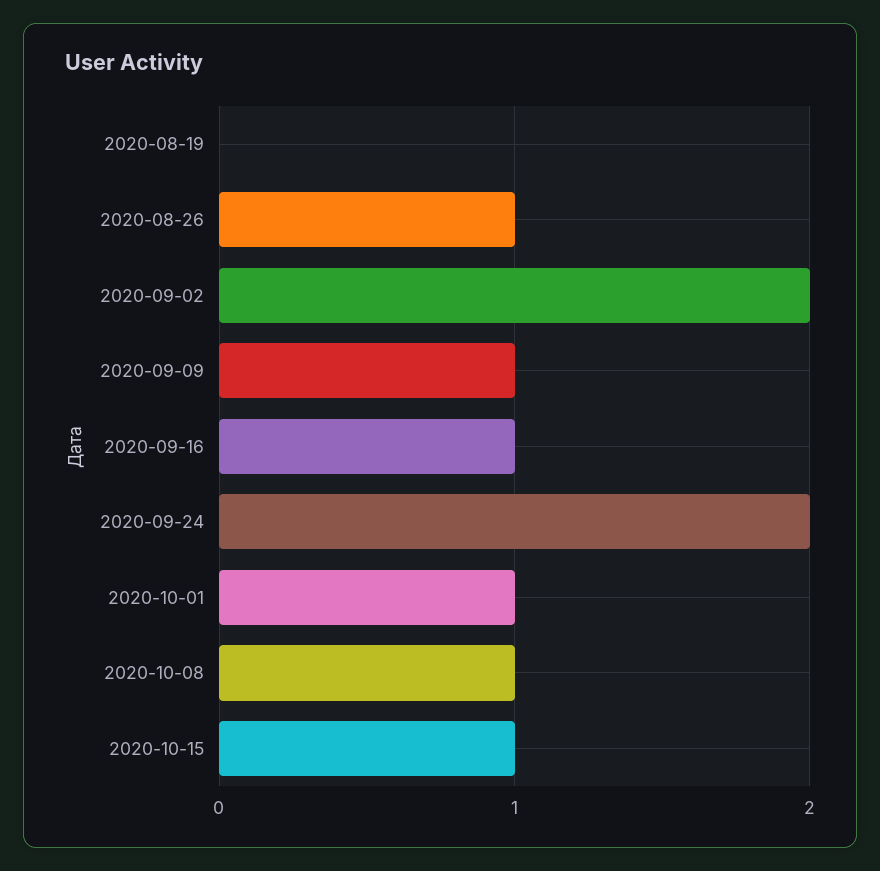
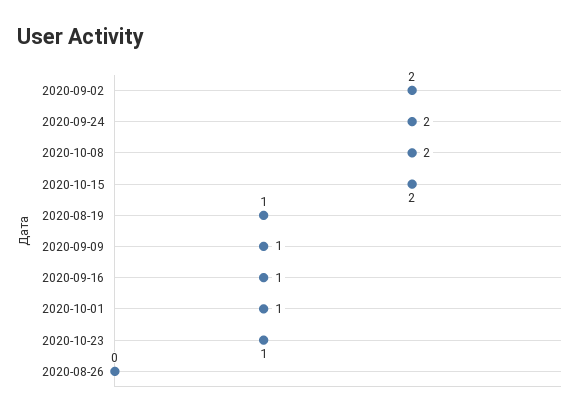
2020-08-19: 0 -> 1
2020-08-26: 1 -> 0
2020-10-08: 1 -> 2
2020-10-15: 1 -> 2
2020-10-23: none -> 1

